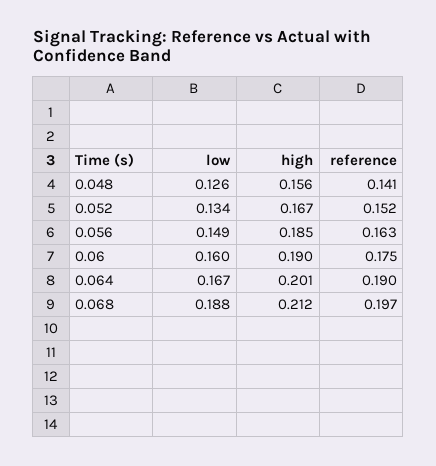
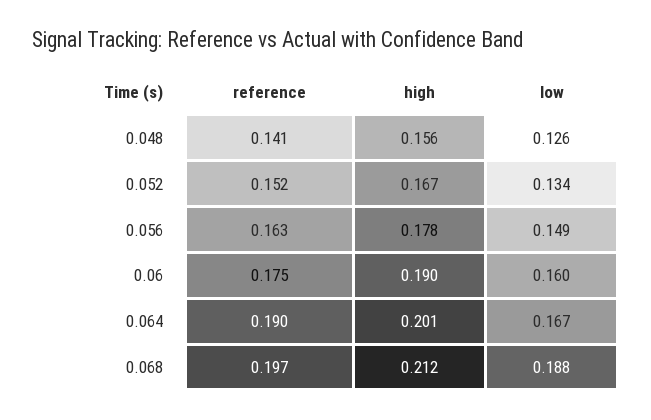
high, 0.056: 0.185 -> 0.178

